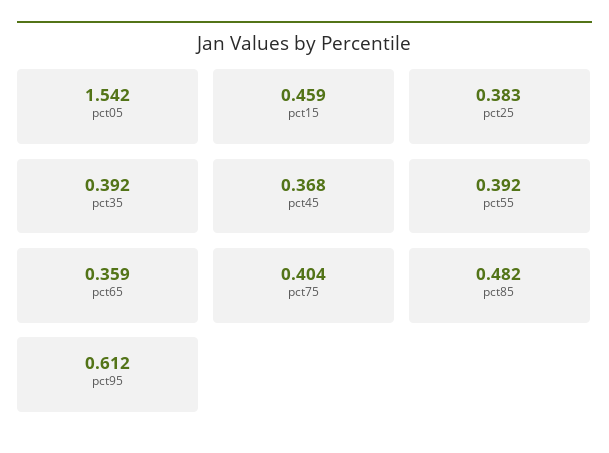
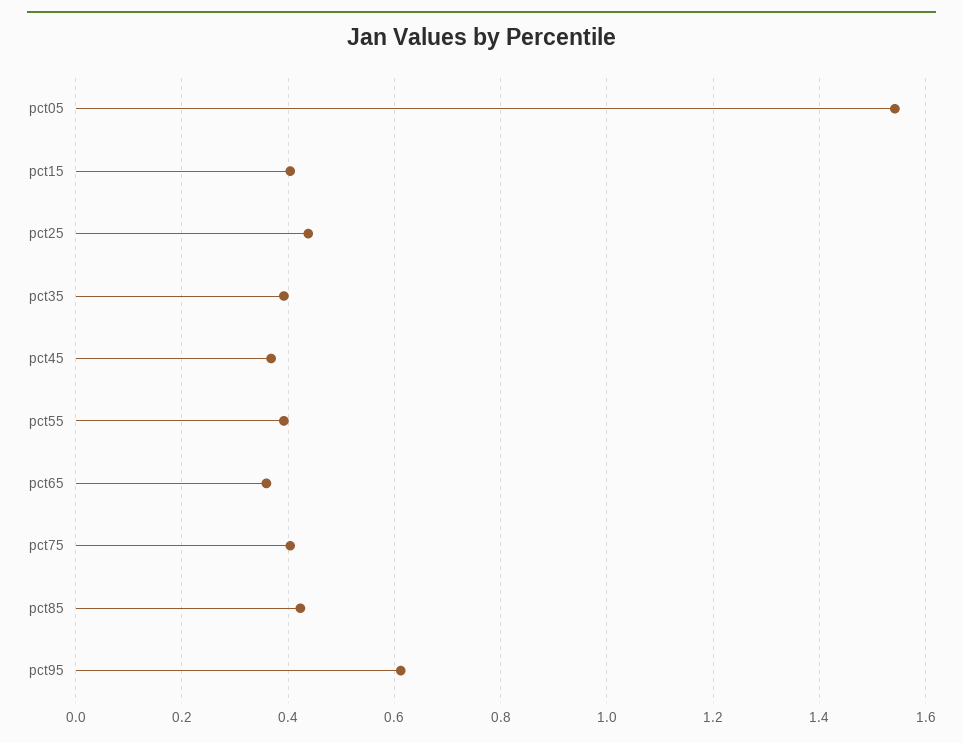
pct15: 0.459 -> 0.4
pct25: 0.383 -> 0.44
pct85: 0.482 -> 0.42

